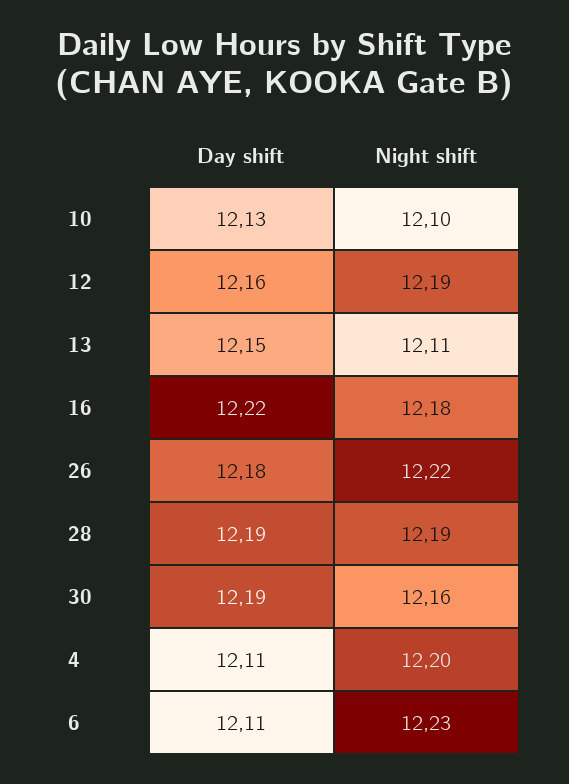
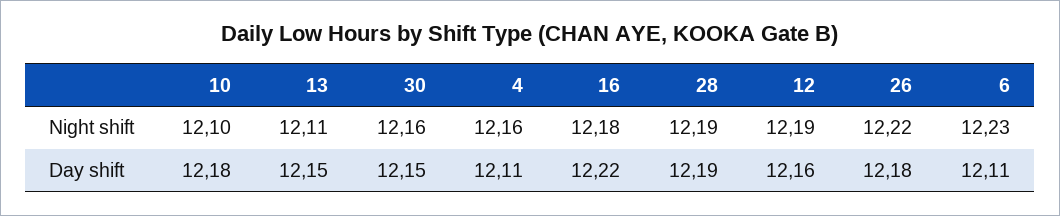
Day shift, 10: 12.13 -> 12.18
Day shift, 30: 12.19 -> 12.15
Night shift, 4: 12.2 -> 12.16

